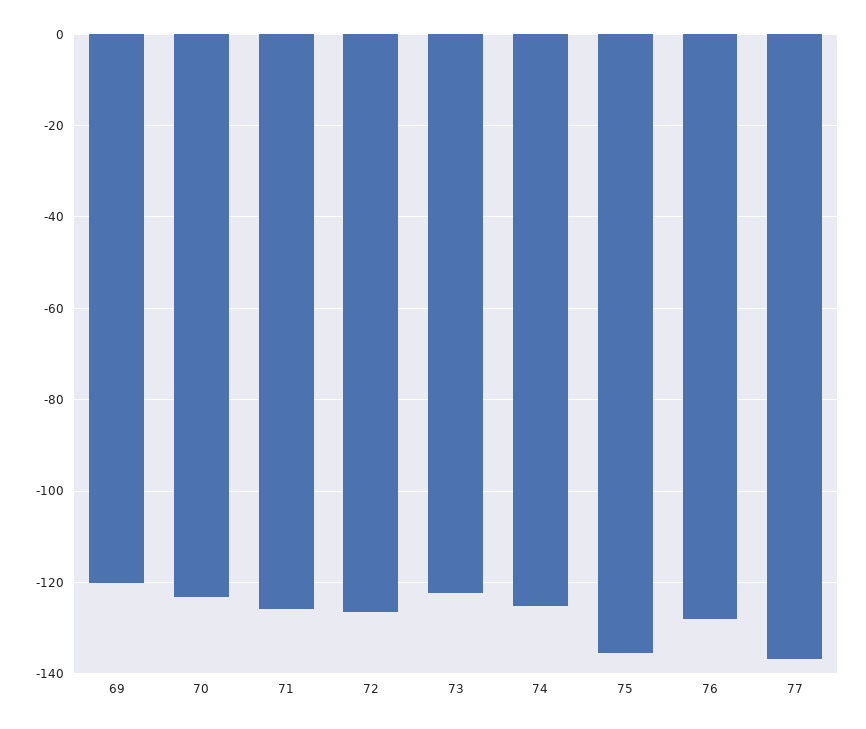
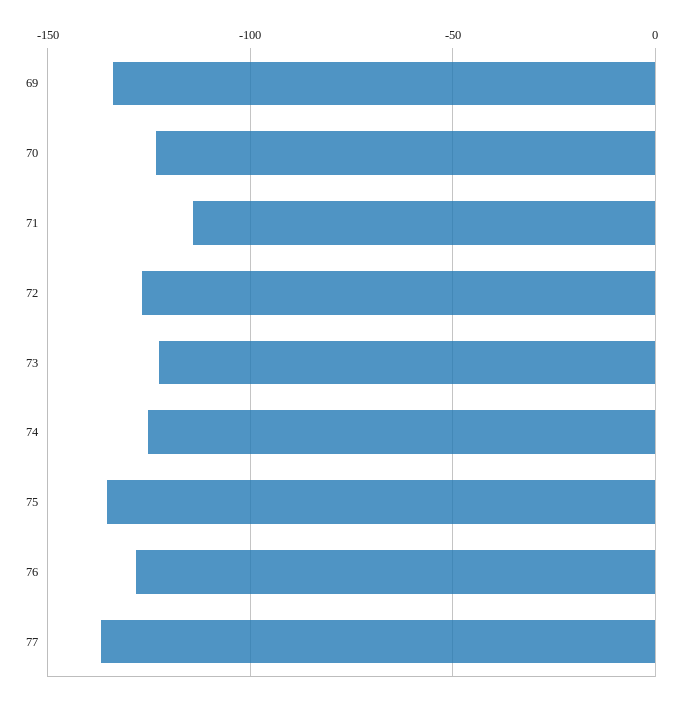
69: -120 -> -135
71: -126 -> -115

